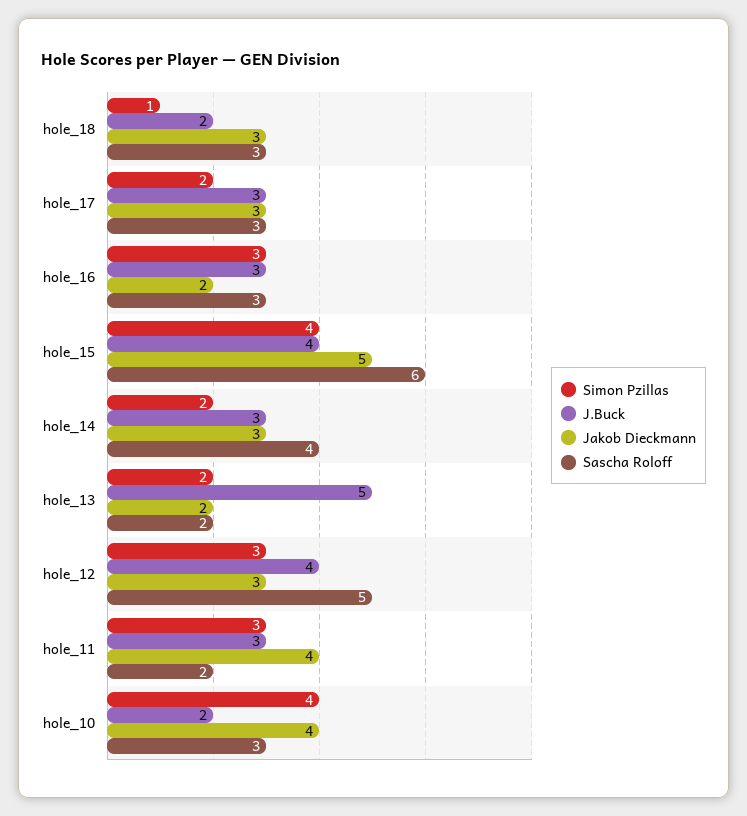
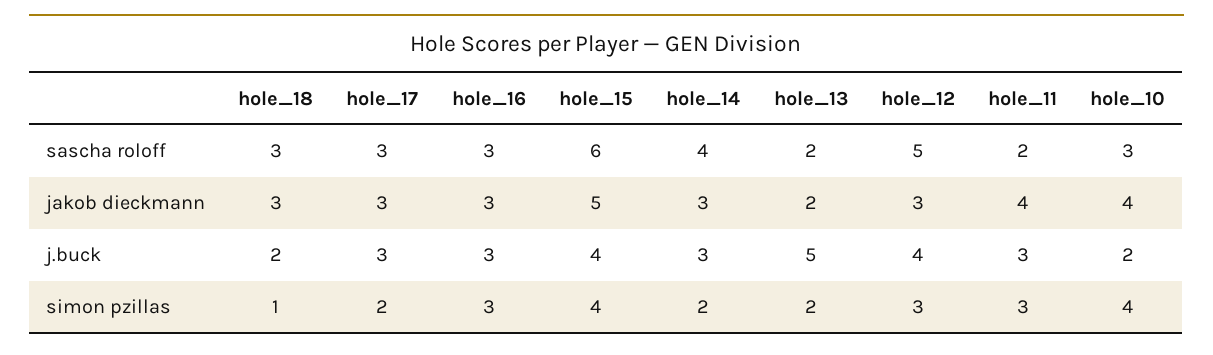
Jakob Dieckmann, hole_16: 2 -> 3

